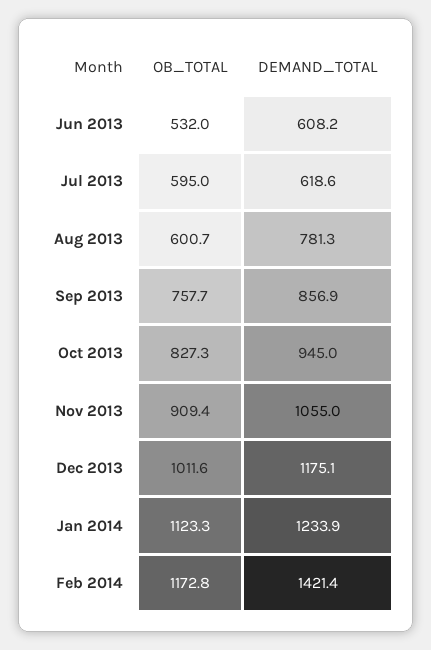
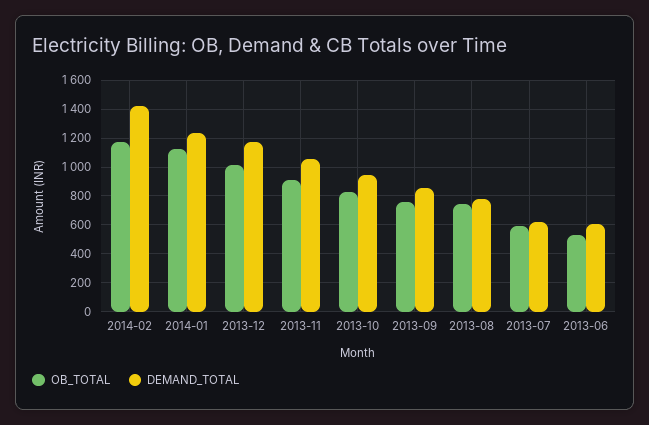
OB_TOTAL, Aug 2013: 600.7 -> 750

